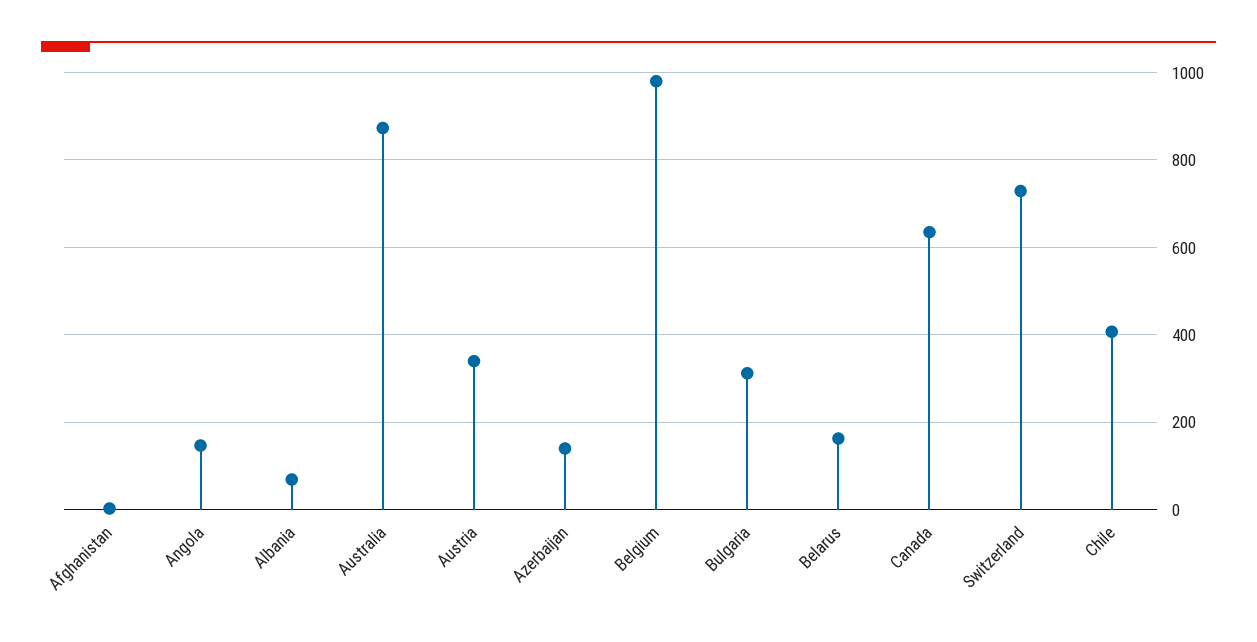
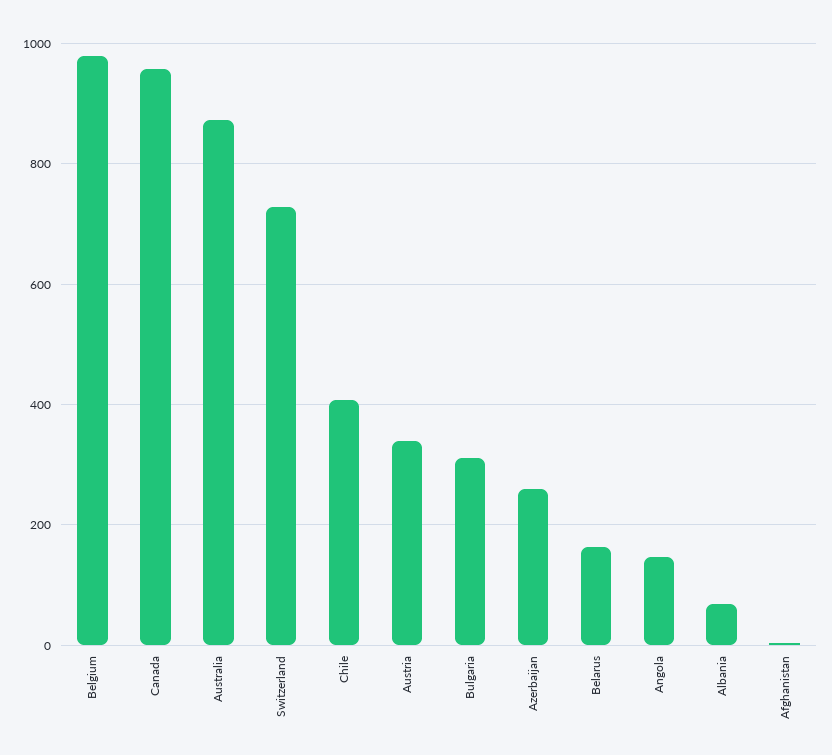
Azerbaijan: 140 -> 260
Canada: 640 -> 960

